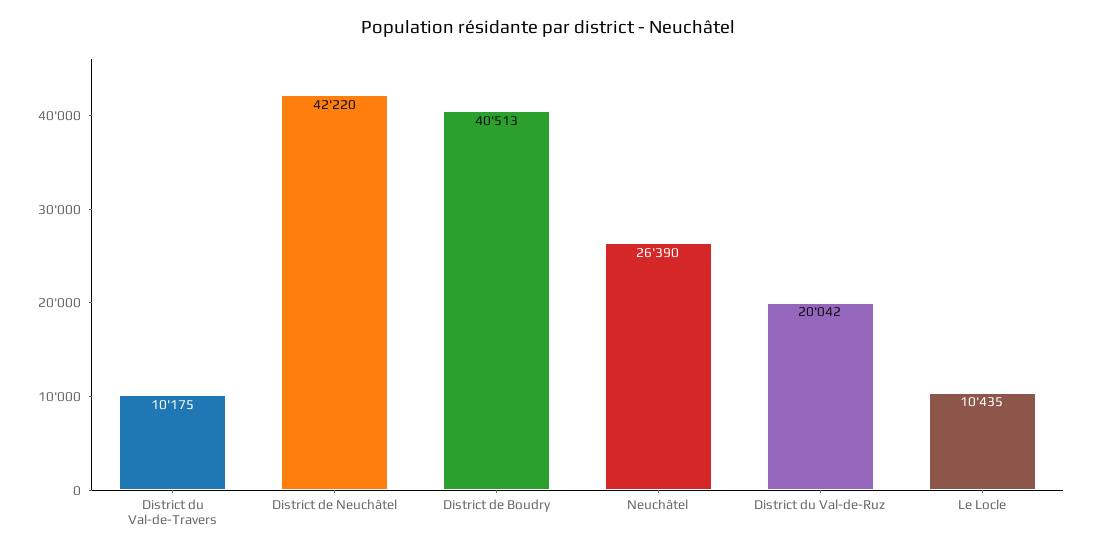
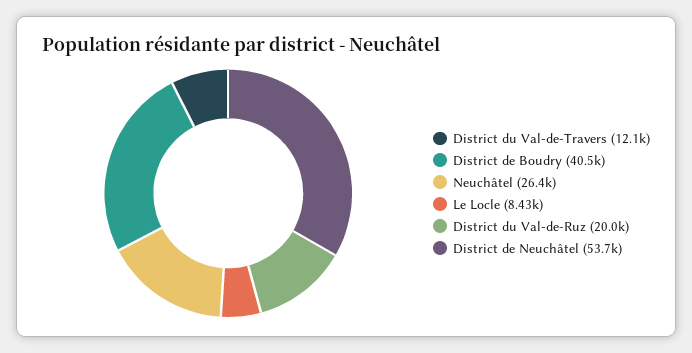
District du Val-de-Travers: 10175 -> 12100
District de Neuchâtel: 42220 -> 53700
Le Locle: 10435 -> 8430

